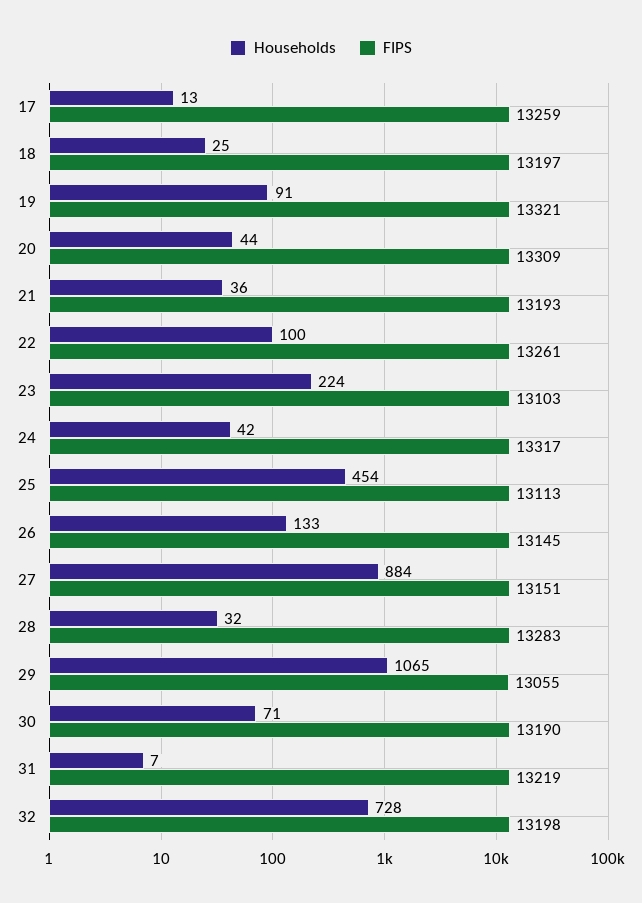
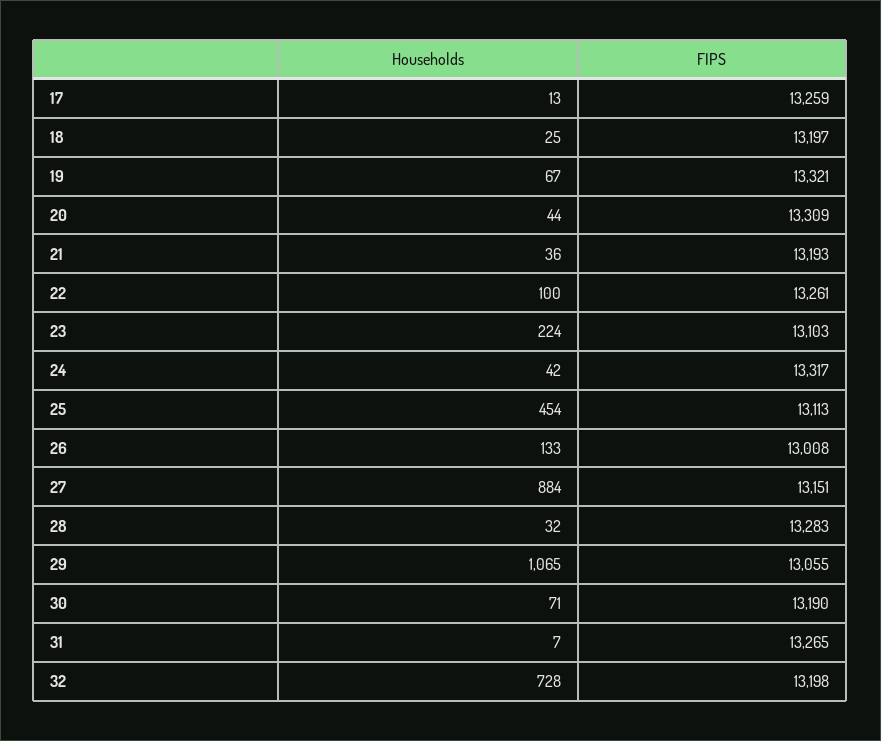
Households, 19: 91 -> 67
FIPS, 26: 13145 -> 13008
FIPS, 31: 13219 -> 13265

